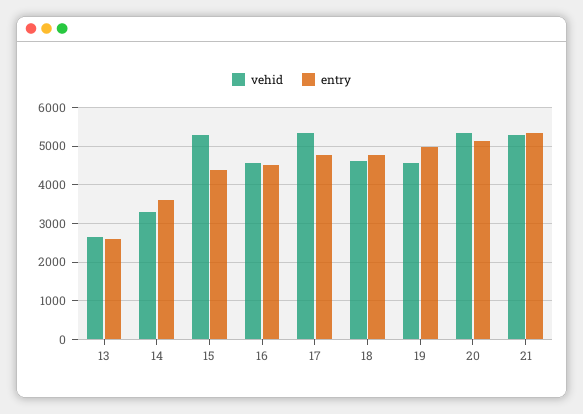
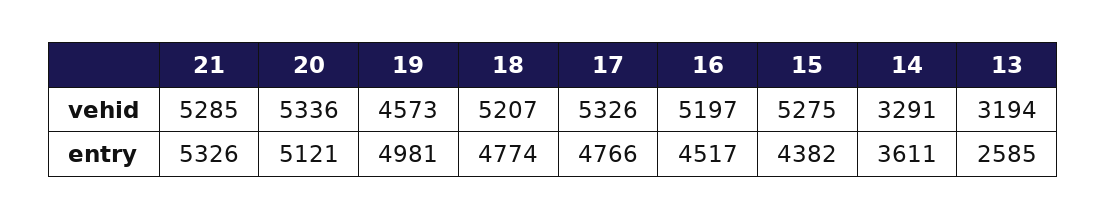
vehid, 13: 2600 -> 3194
vehid, 16: 4600 -> 5197
vehid, 18: 4600 -> 5207

